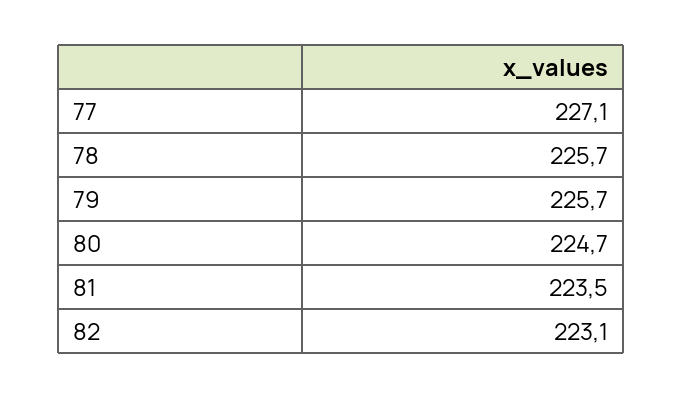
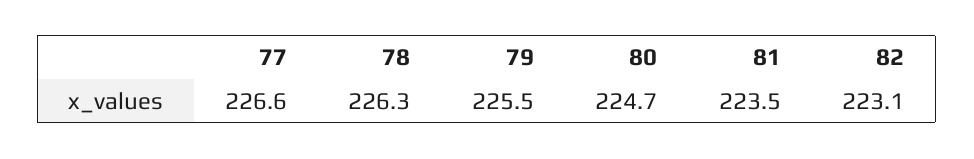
77: 227.1 -> 226.6
78: 225.7 -> 226.3
79: 225.7 -> 225.5

